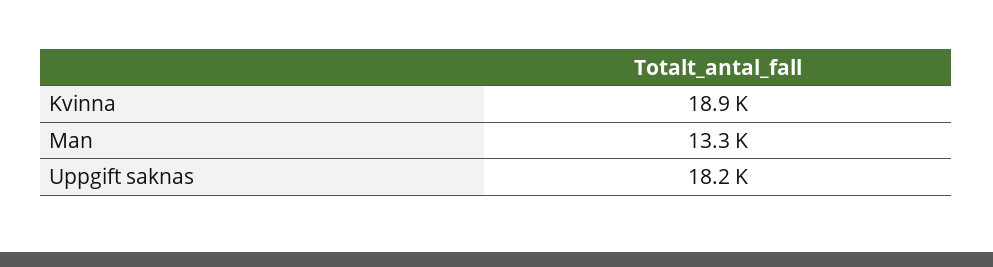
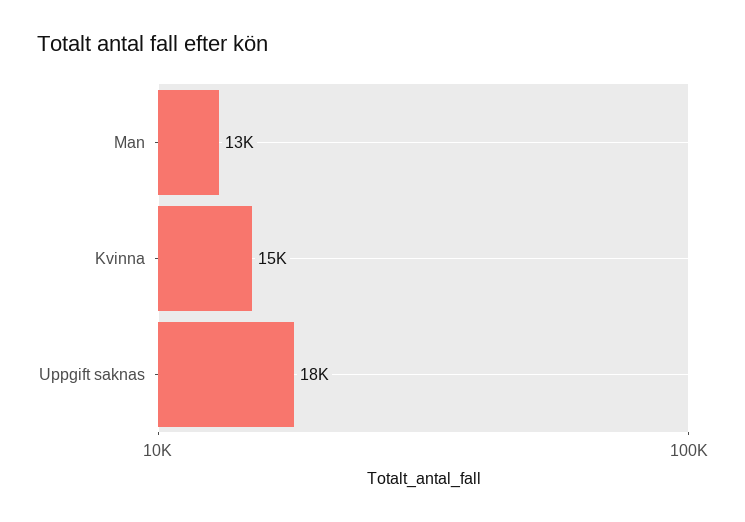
Kvinna: 18900 -> 15000

